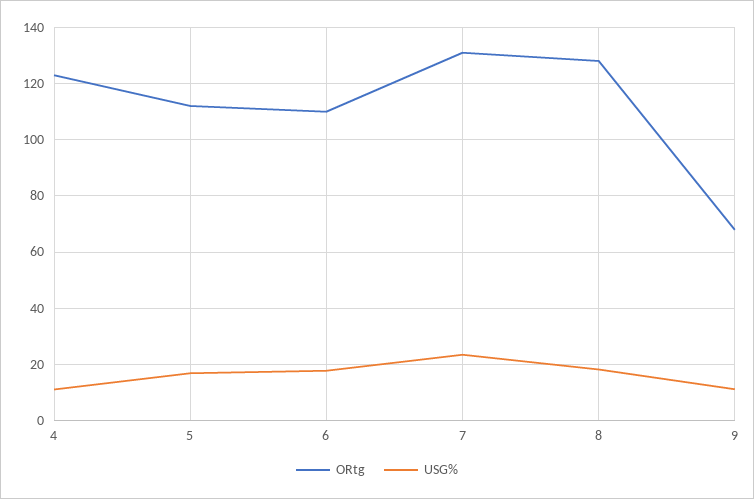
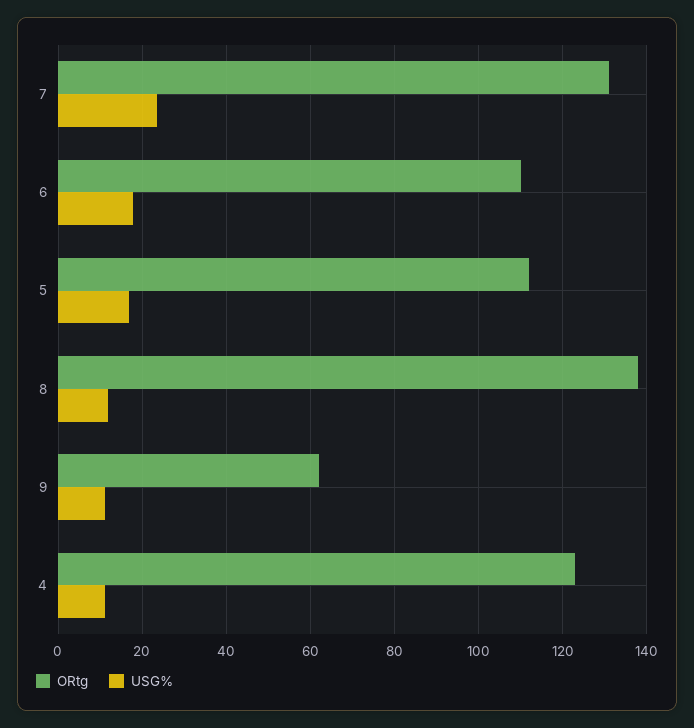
ORtg, 8: 127.5 -> 138
USG%, 8: 17.5 -> 12
ORtg, 9: 67.5 -> 62

